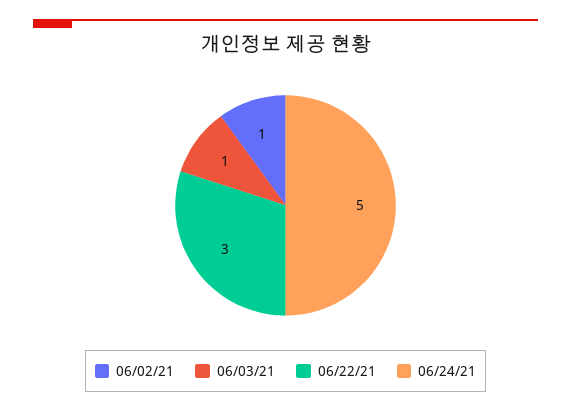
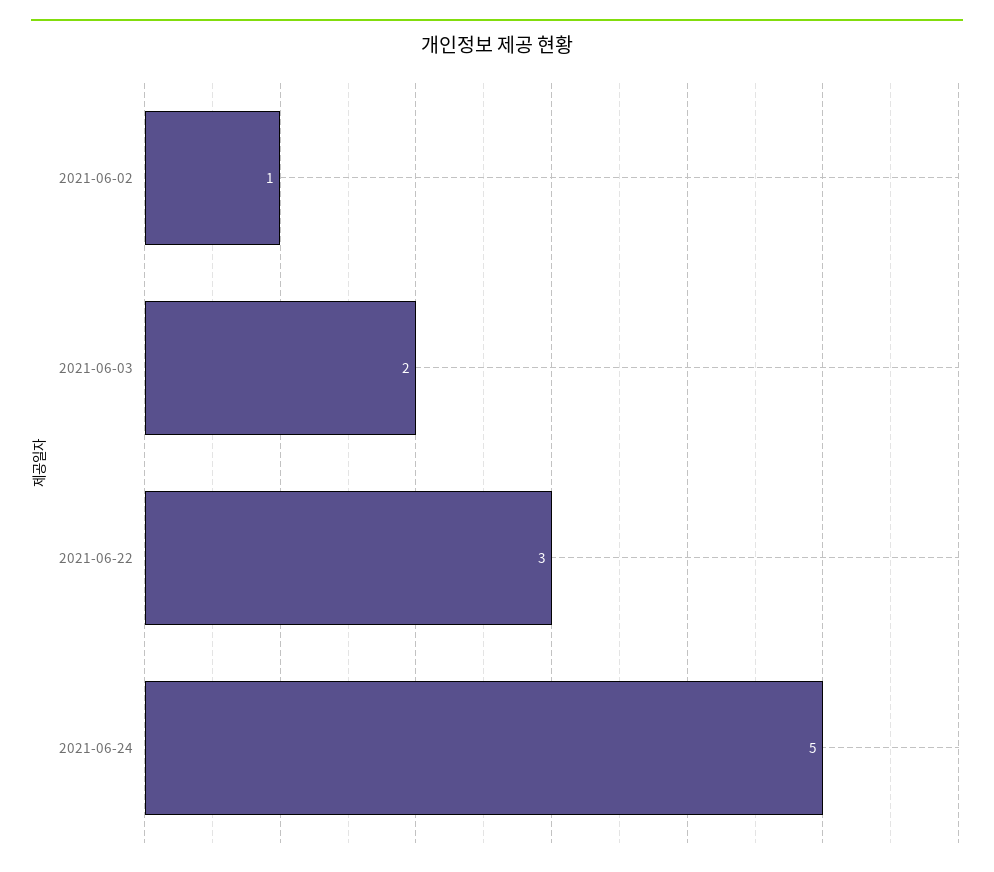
06/03/21: 1 -> 2

